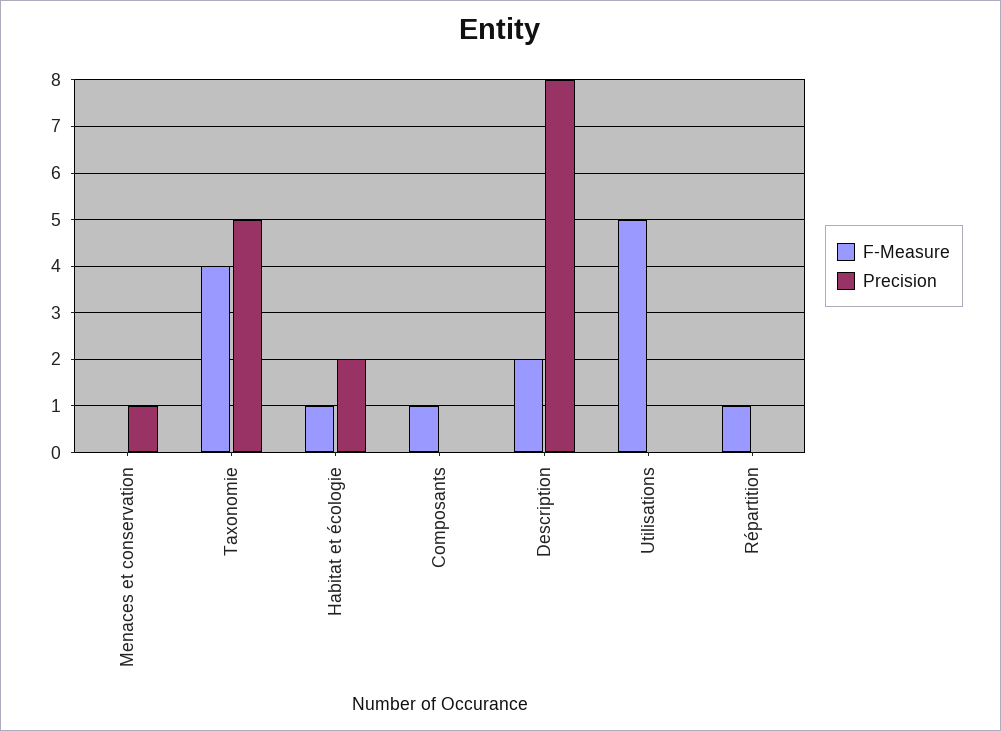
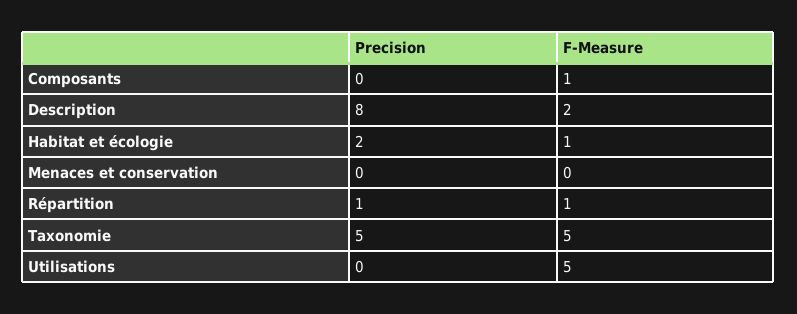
Precision, Menaces et conservation: 1 -> 0
F-Measure, Taxonomie: 4 -> 5
Precision, Répartition: 0 -> 1

